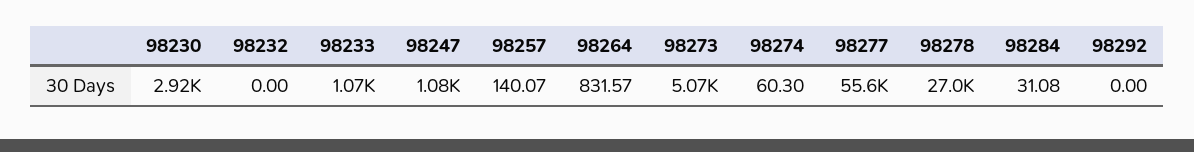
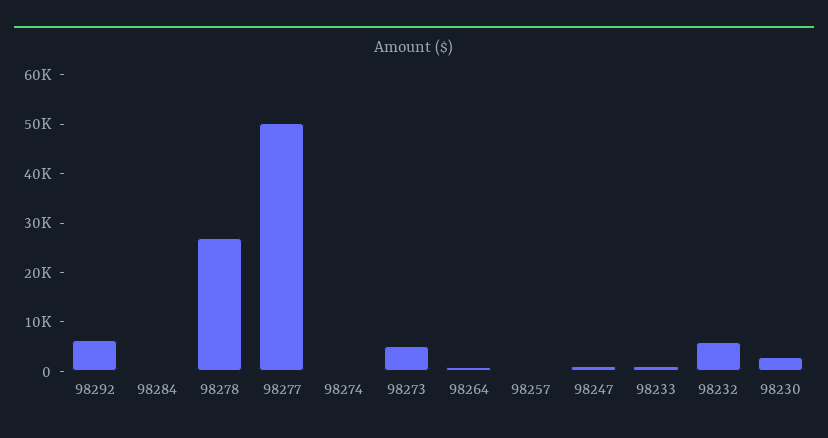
98232: 0 -> 6000
98277: 55600 -> 50000
98292: 0 -> 6000

